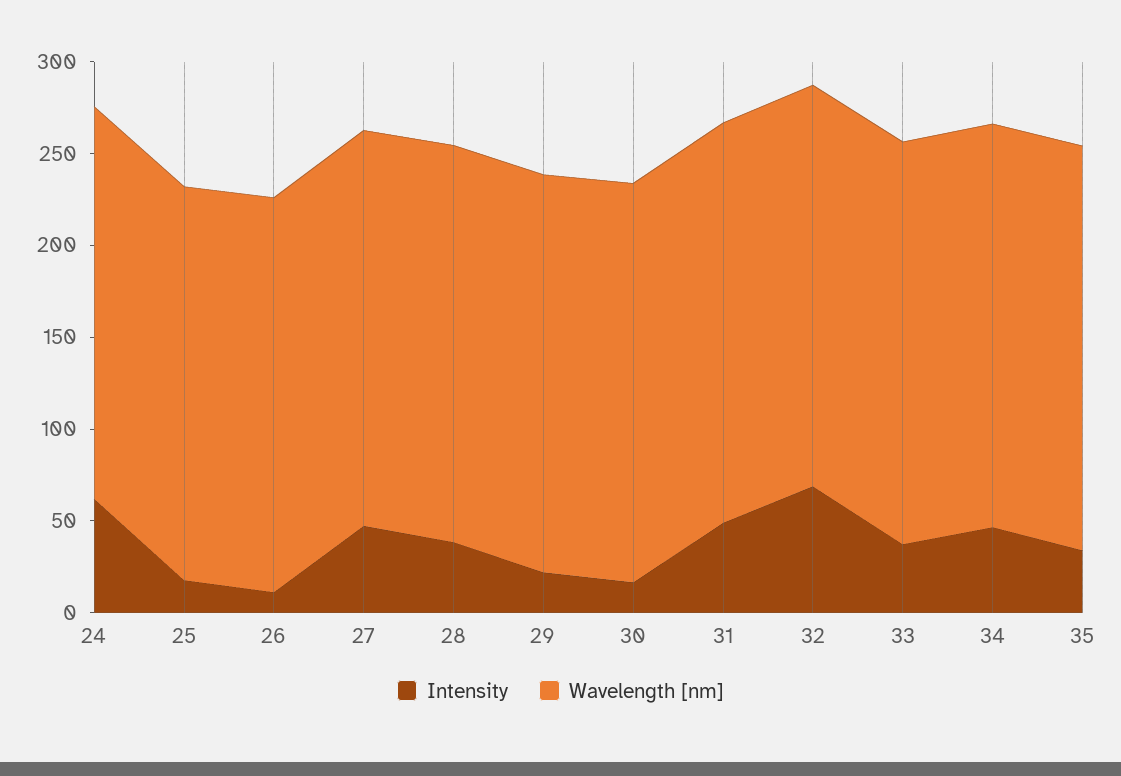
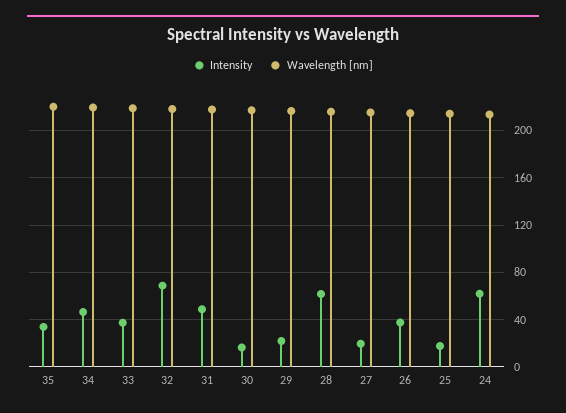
Intensity, 26: 10 -> 40
Intensity, 27: 50 -> 20
Intensity, 28: 40 -> 60

